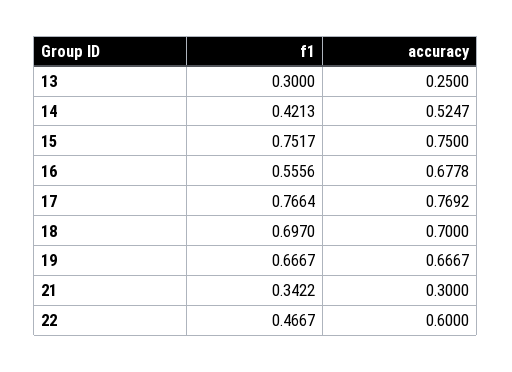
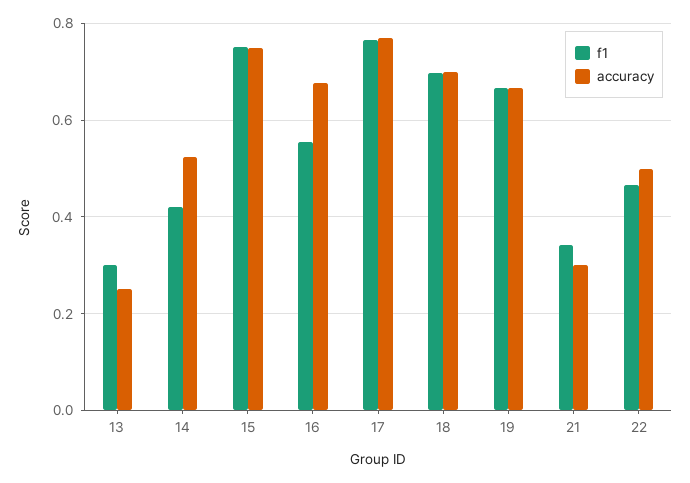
accuracy, 22: 0.6 -> 0.5

